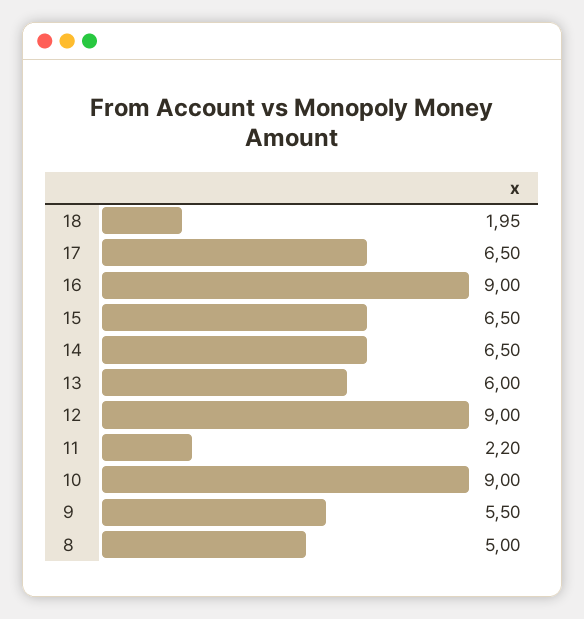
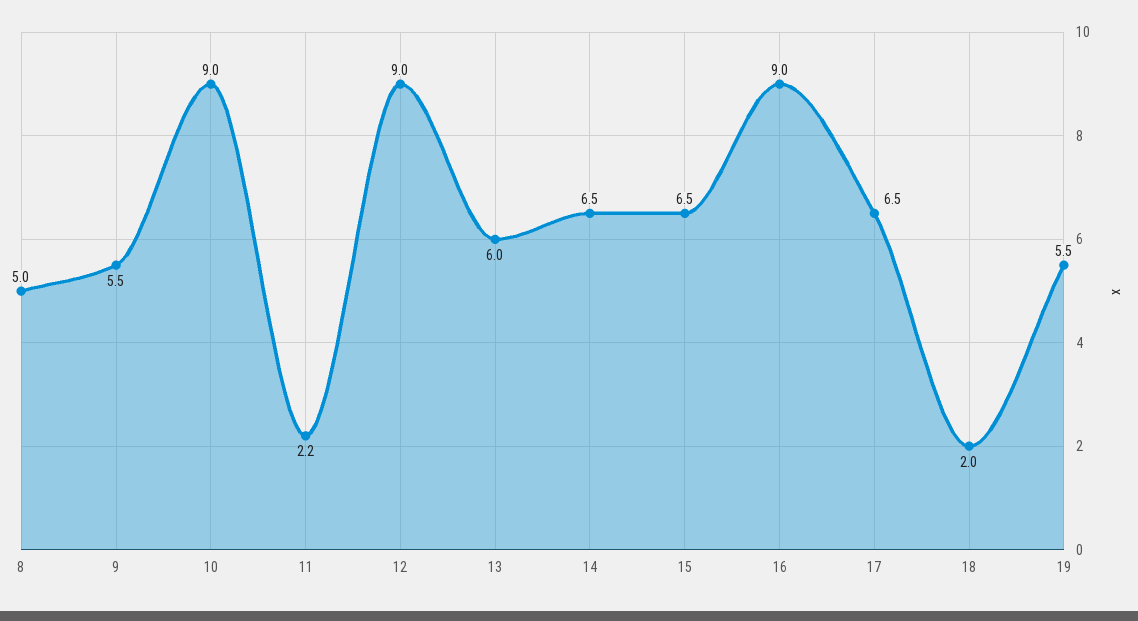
19: none -> 5.5

